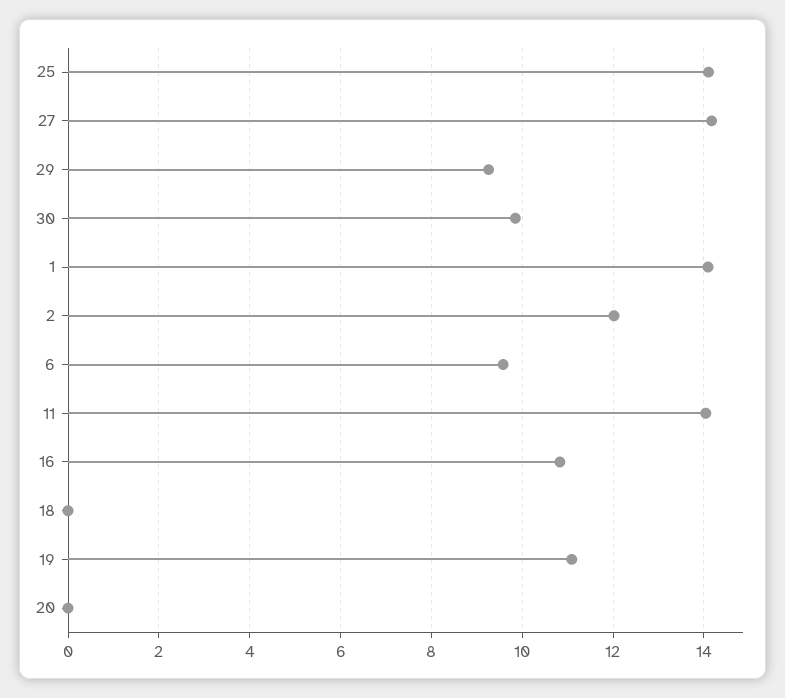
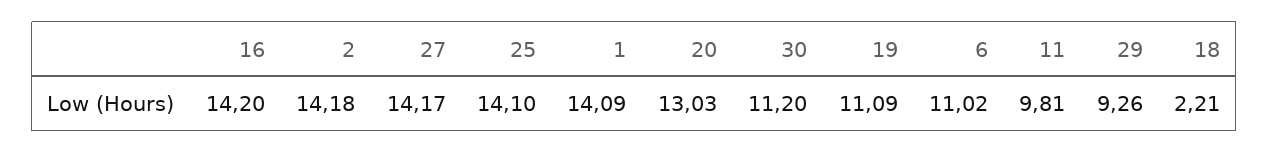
30: 9.8 -> 11.2
2: 12 -> 14.18
6: 9.6 -> 11.02
11: 14 -> 9.81
16: 10.8 -> 14.2
18: 0 -> 2.21
20: 0 -> 13.03

